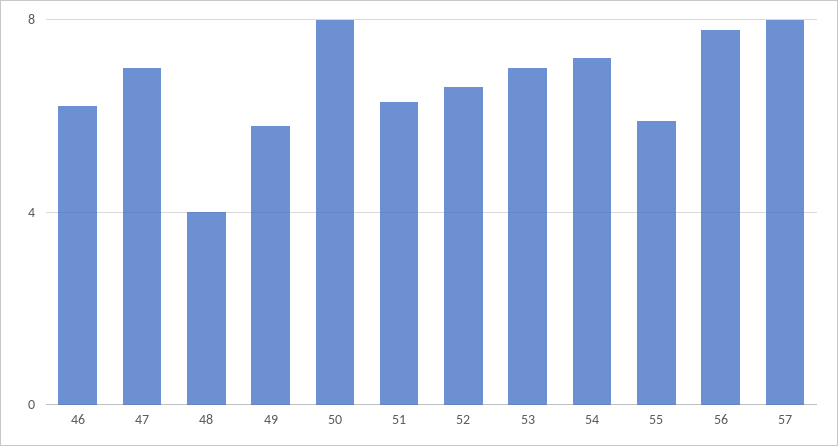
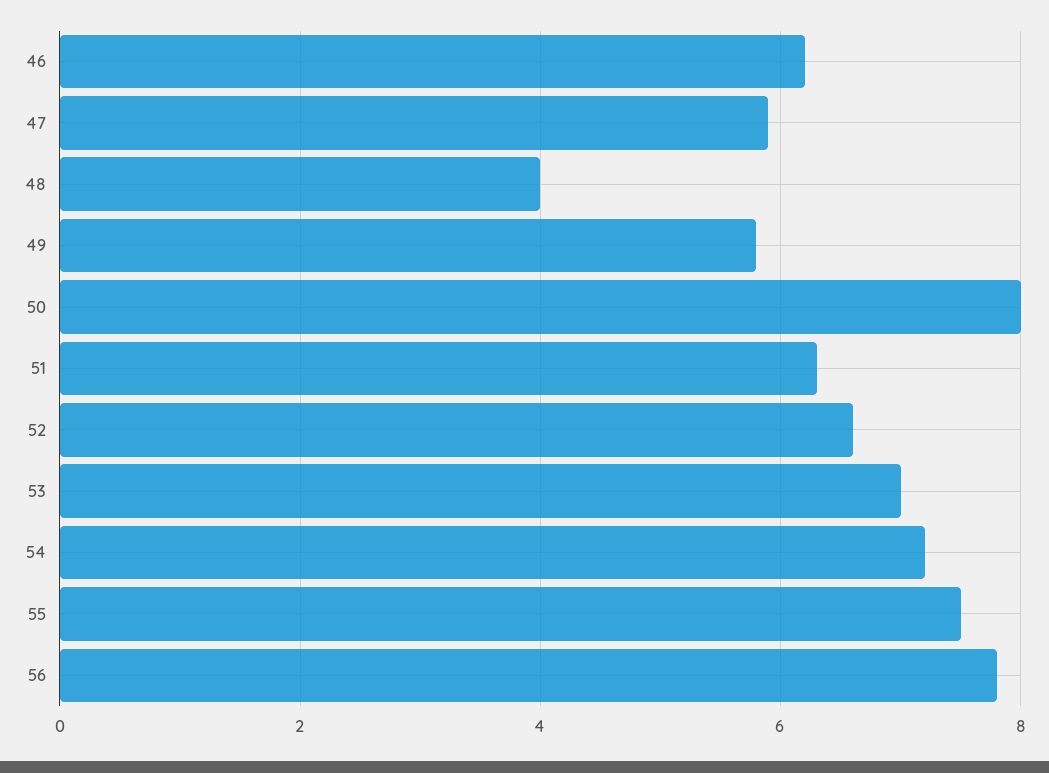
47: 7 -> 6
55: 6 -> 7.5
57: 8 -> none

